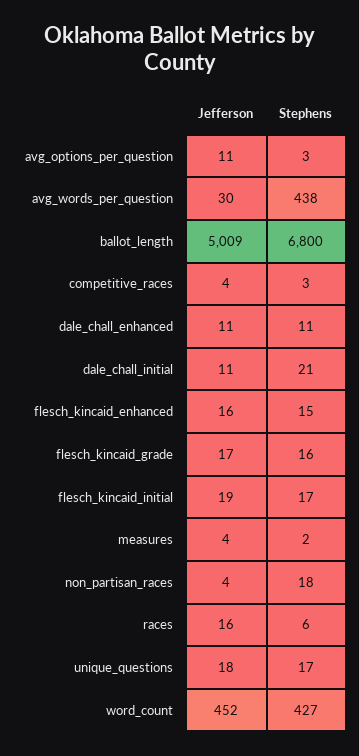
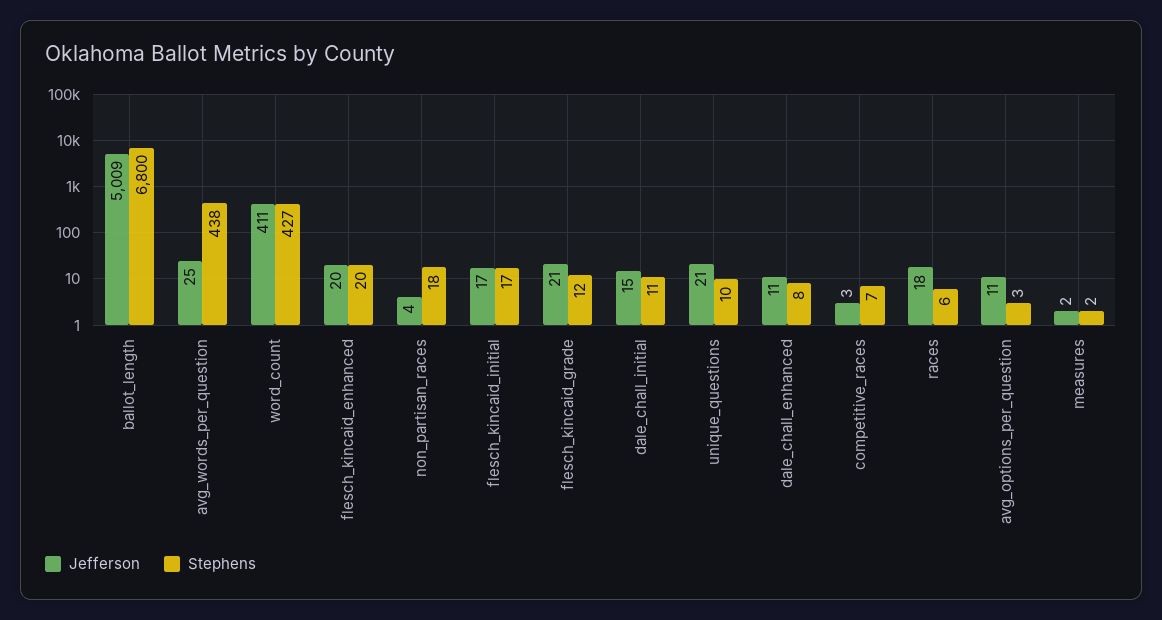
Jefferson, avg_words_per_question: 30 -> 25
Jefferson, competitive_races: 4 -> 3
Stephens, competitive_races: 3 -> 7
Stephens, dale_chall_enhanced: 11 -> 8
Jefferson, dale_chall_initial: 11 -> 15
Stephens, dale_chall_initial: 21 -> 11
Jefferson, flesch_kincaid_enhanced: 16 -> 20
Stephens, flesch_kincaid_enhanced: 15 -> 20
Jefferson, flesch_kincaid_grade: 17 -> 21
Stephens, flesch_kincaid_grade: 16 -> 12
Jefferson, flesch_kincaid_initial: 19 -> 17
Jefferson, measures: 4 -> 2
Jefferson, races: 16 -> 18
Jefferson, unique_questions: 18 -> 21
Stephens, unique_questions: 17 -> 10
Jefferson, word_count: 452 -> 411

